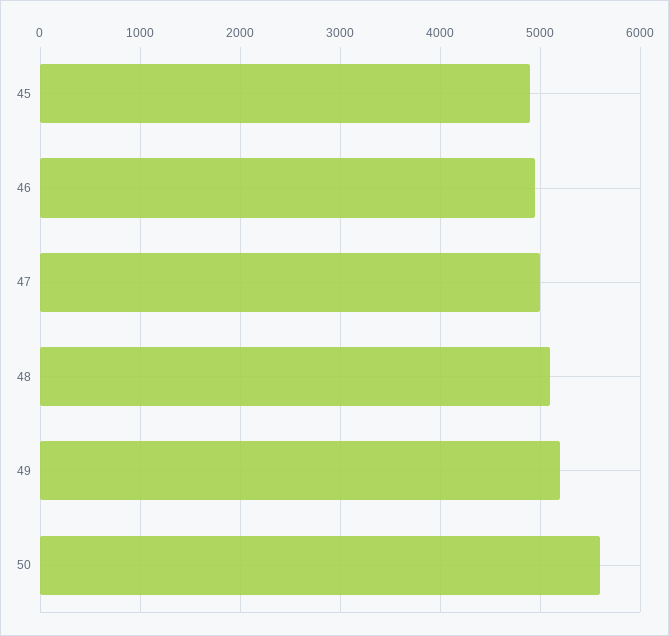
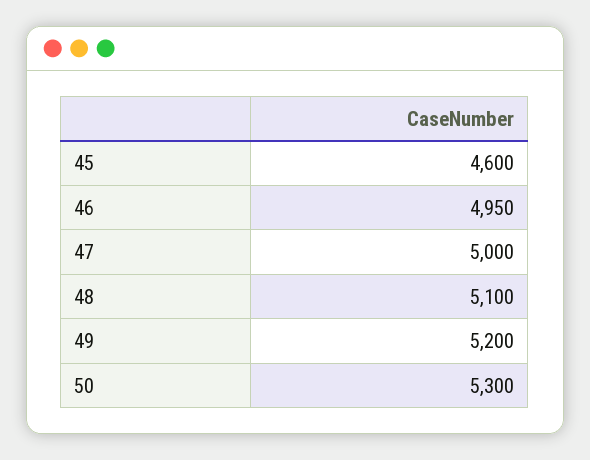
45: 4900 -> 4600
50: 5600 -> 5300

